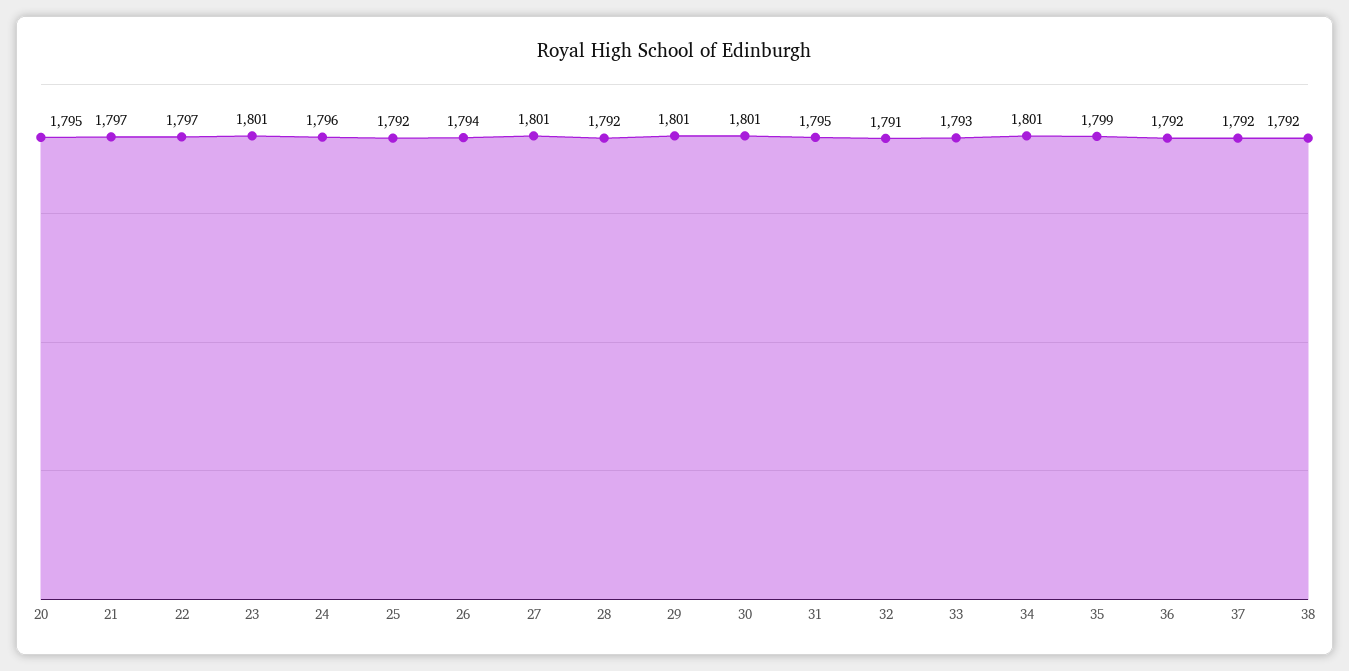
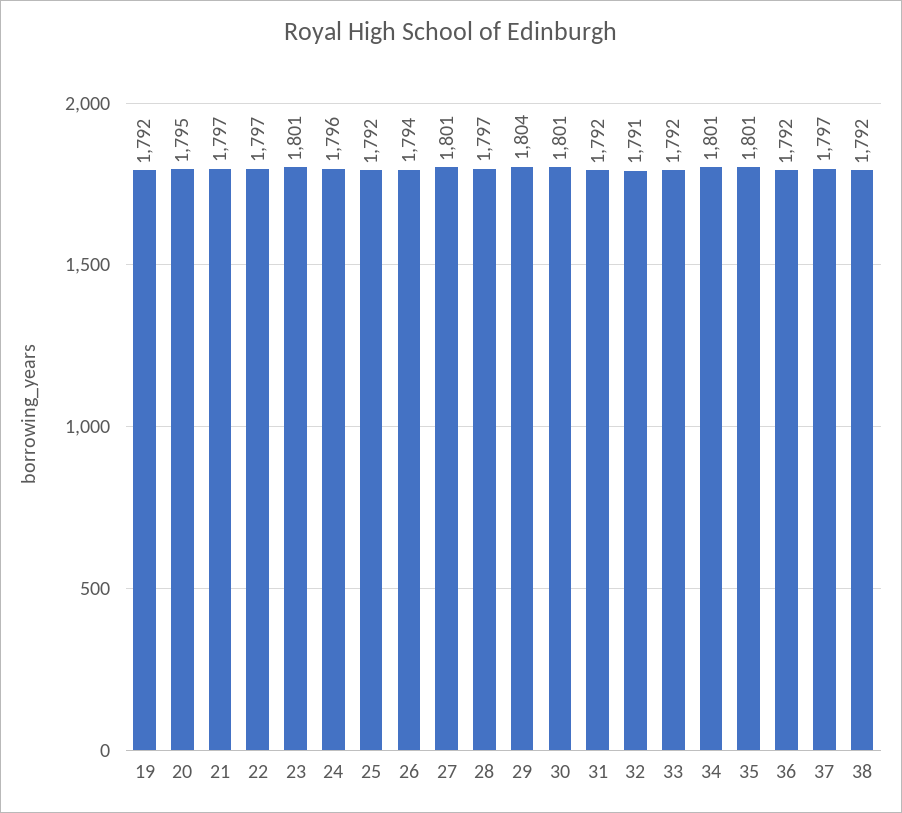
28: 1792 -> 1797
29: 1801 -> 1804
31: 1795 -> 1792
33: 1793 -> 1792
35: 1799 -> 1801
37: 1792 -> 1797
19: none -> 1792

